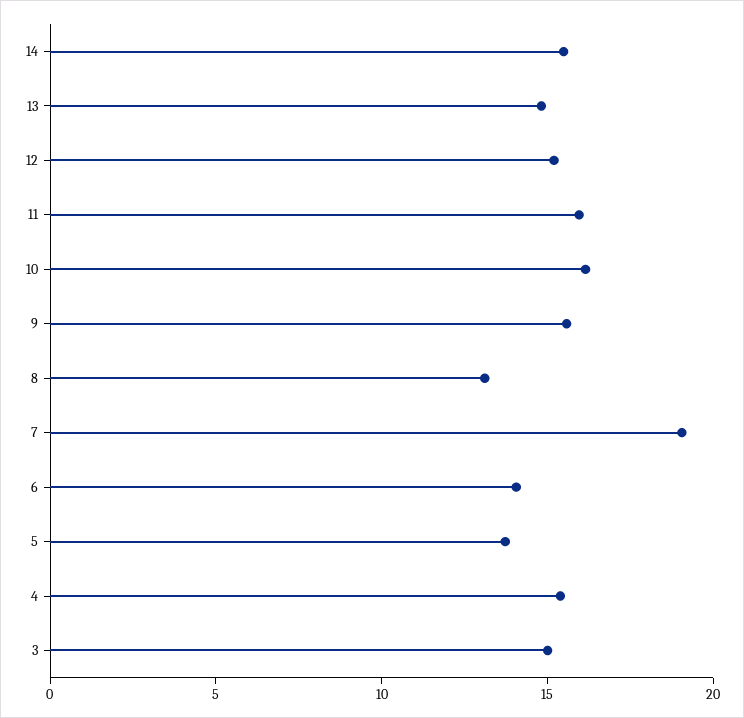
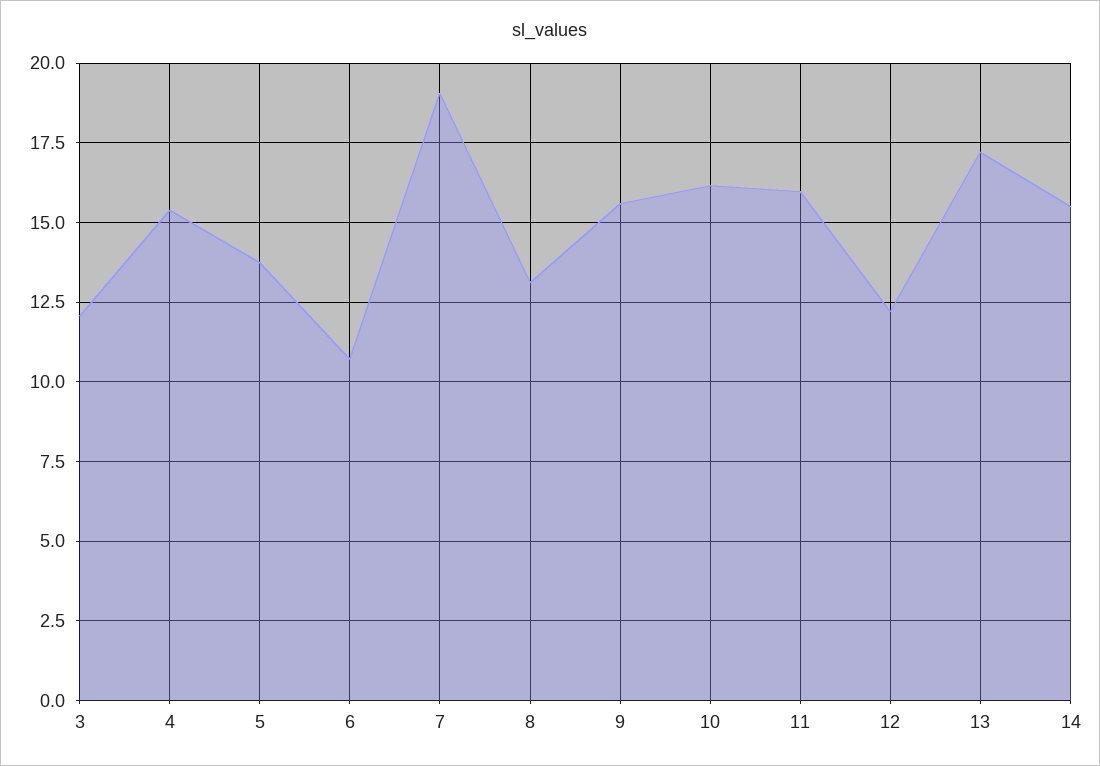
13: 15 -> 17.25
12: 15 -> 12.25
6: 14 -> 10.75
3: 15 -> 12

